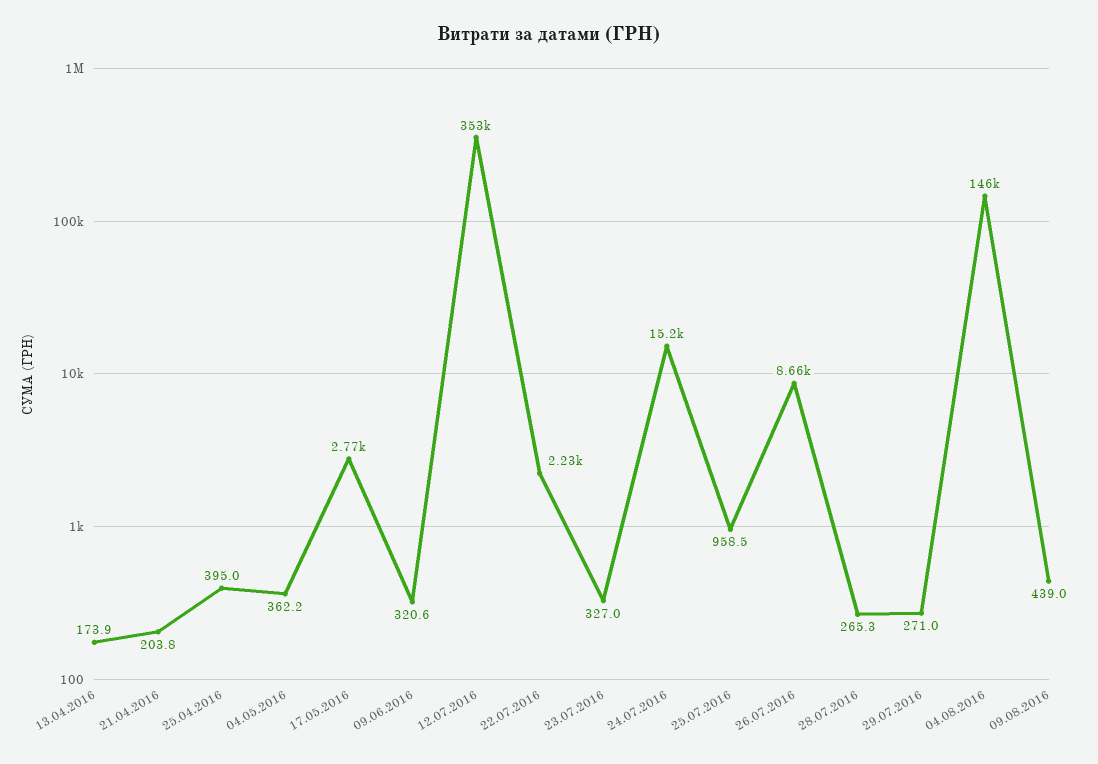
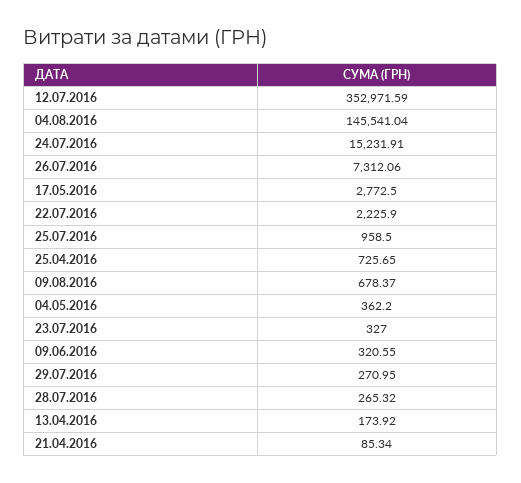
21.04.2016: 203.8 -> 85.34
25.04.2016: 395 -> 725.65
26.07.2016: 8660 -> 7312.06
09.08.2016: 439 -> 678.37

